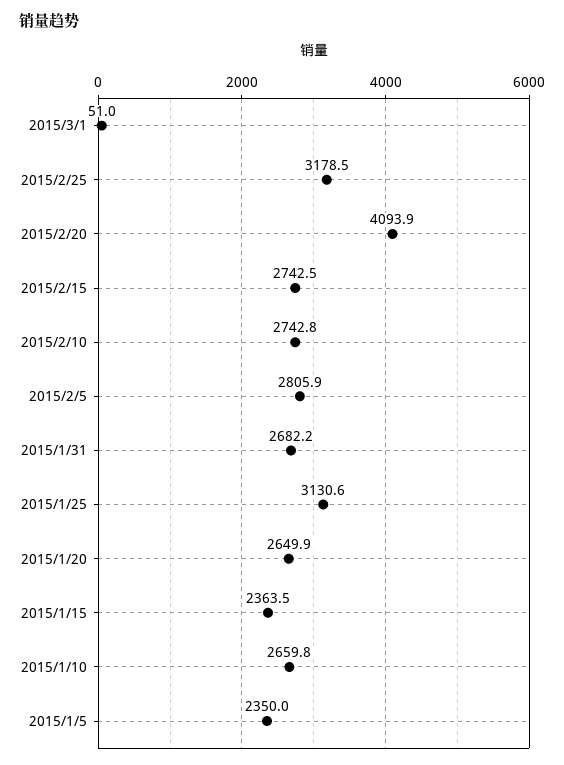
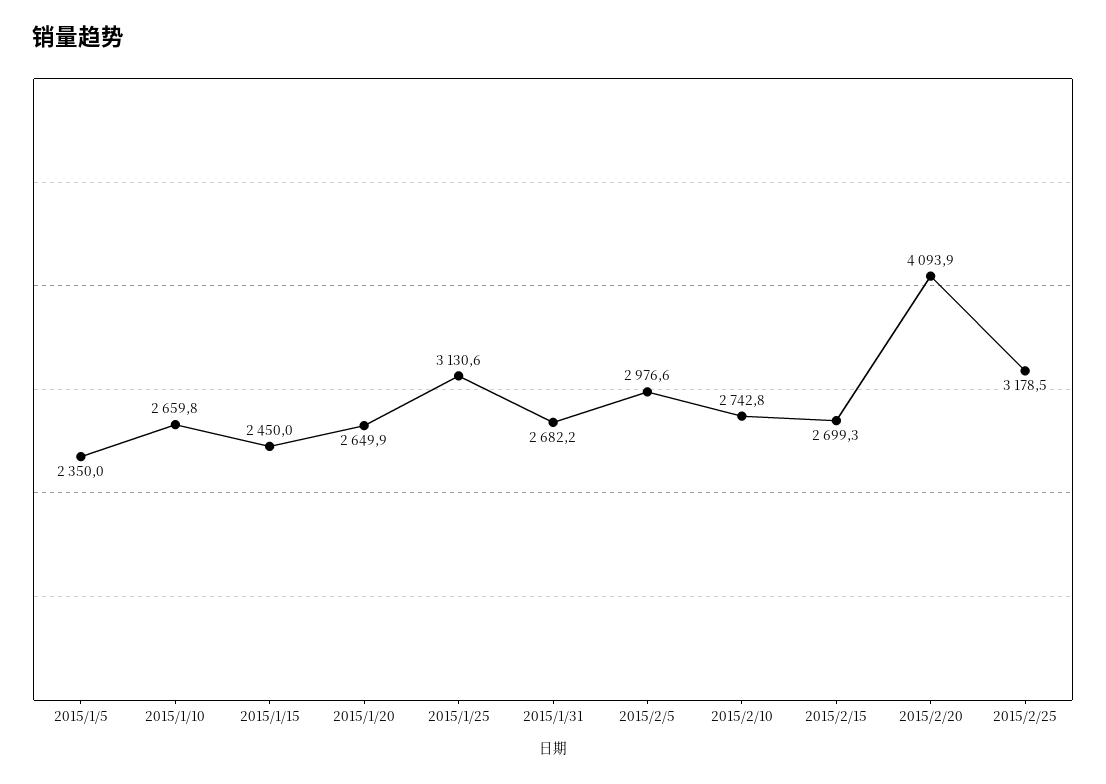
2015/3/1: 51 -> none
2015/2/15: 2742.5 -> 2699.3
2015/2/5: 2805.9 -> 2976.6
2015/1/15: 2363.5 -> 2450

